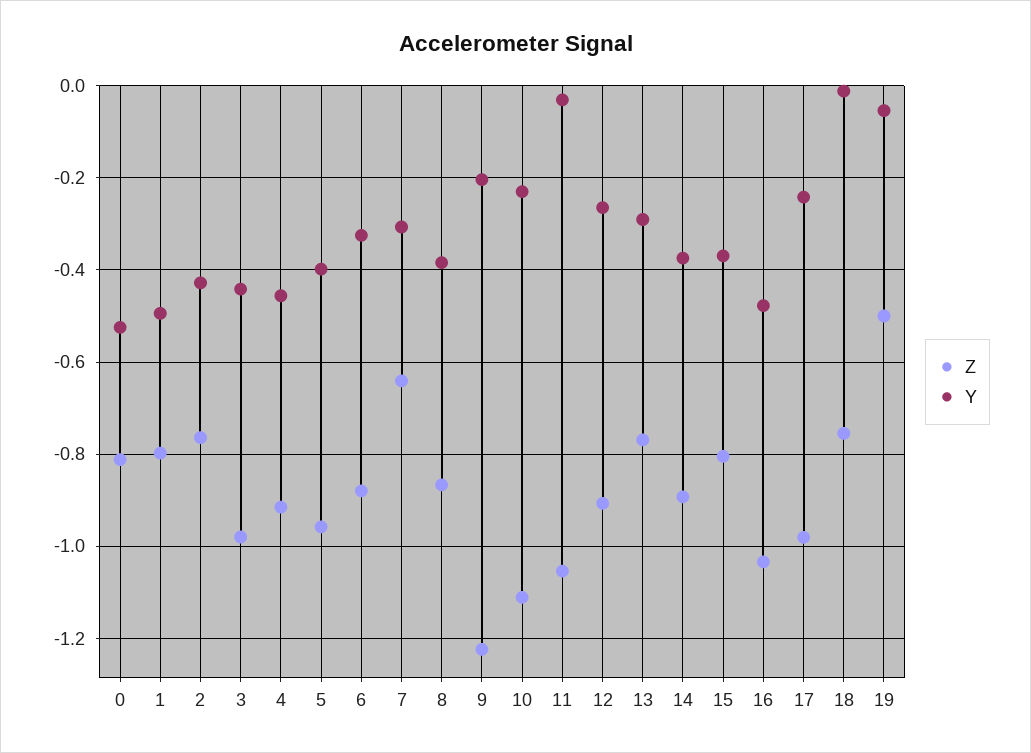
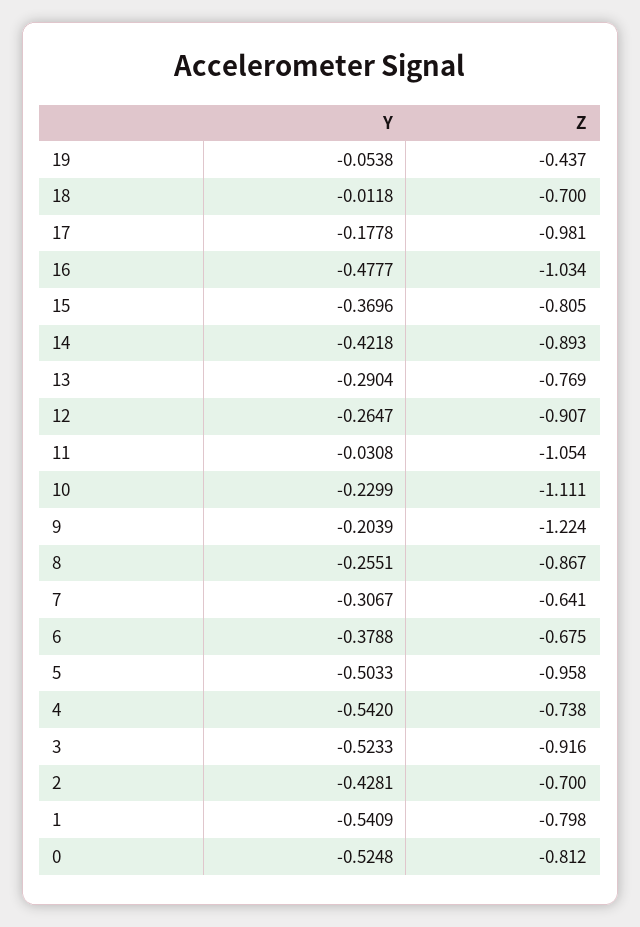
Y, 1: -0.5 -> -0.5409
Z, 2: -0.76 -> -0.7
Z, 3: -0.98 -> -0.916
Y, 3: -0.44 -> -0.5233
Z, 4: -0.92 -> -0.738
Y, 4: -0.46 -> -0.542
Y, 5: -0.4 -> -0.5033
Z, 6: -0.88 -> -0.675
Y, 6: -0.32 -> -0.3788
Y, 8: -0.38 -> -0.2551
Y, 14: -0.38 -> -0.4218
Y, 17: -0.24 -> -0.1778
Z, 18: -0.76 -> -0.7
Z, 19: -0.5 -> -0.437

